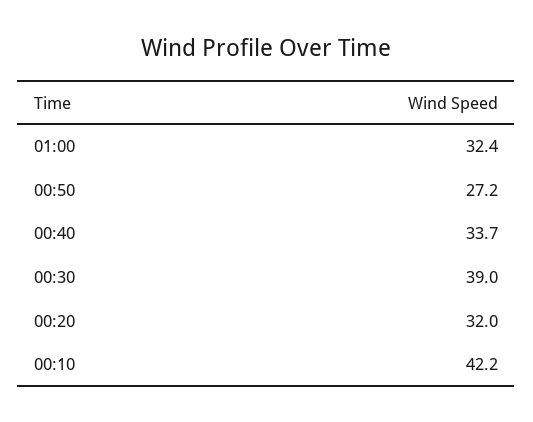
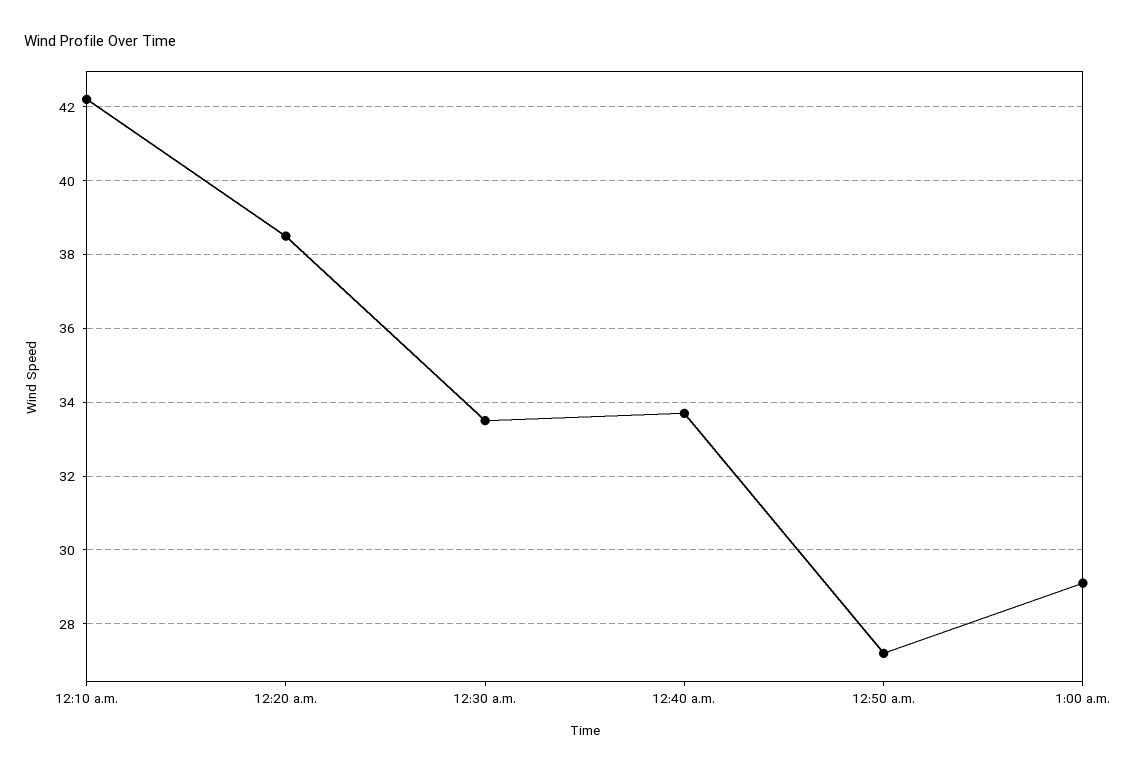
01:00: 32.4 -> 29
00:30: 39 -> 33.5
00:20: 32 -> 38.5

